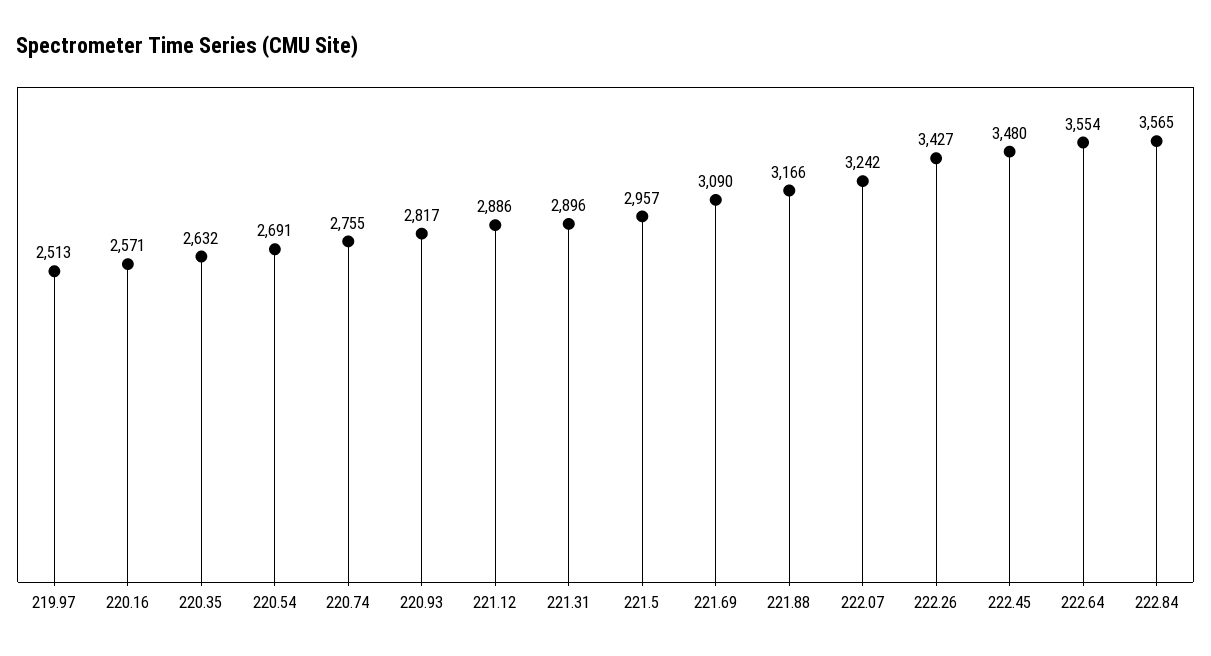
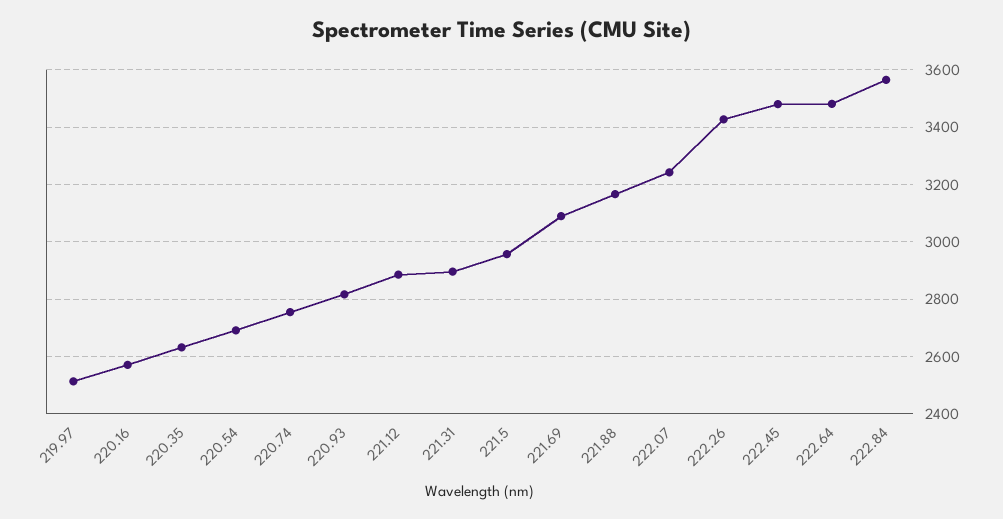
222.64: 3554 -> 3475

